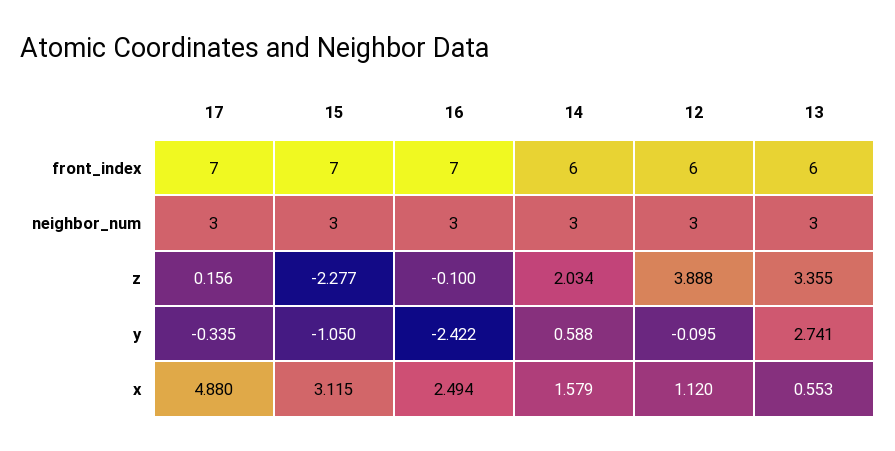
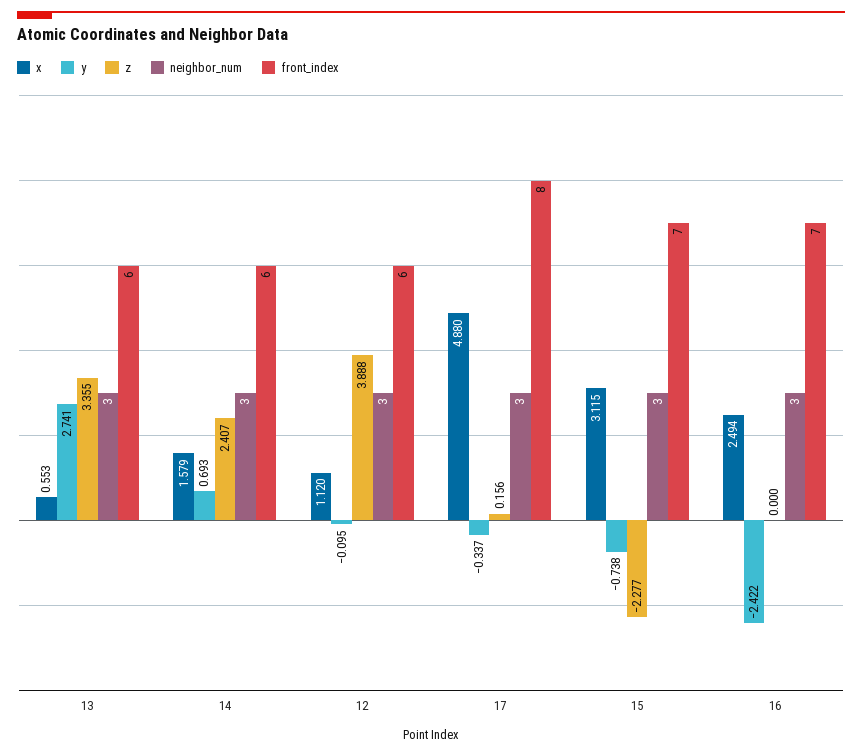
front_index, 17: 7 -> 8
z, 16: -0.1 -> 0
z, 14: 2.034 -> 2.407
y, 17: -0.335 -> -0.337
y, 15: -1.05 -> -0.738
y, 14: 0.588 -> 0.693

